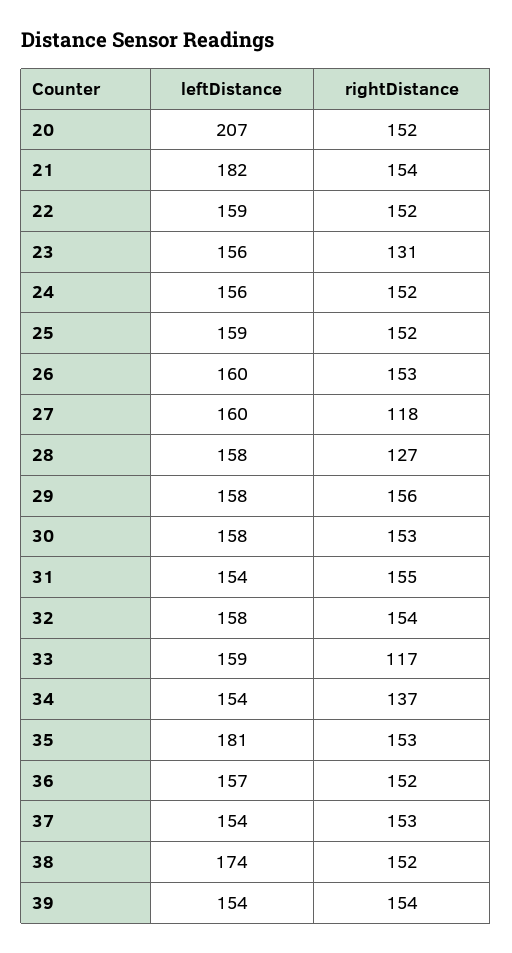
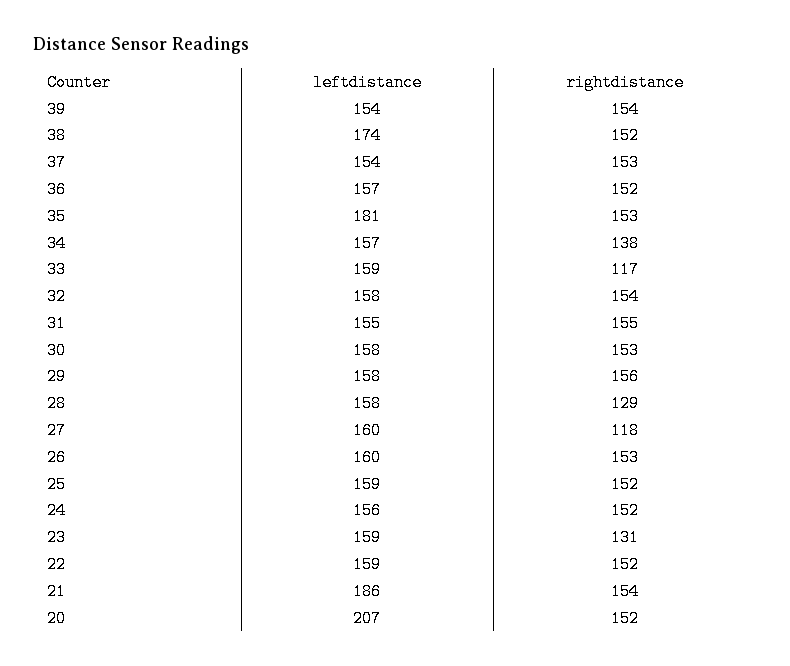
leftDistance, 21: 182 -> 186
leftDistance, 23: 156 -> 159
rightDistance, 28: 127 -> 129
leftDistance, 31: 154 -> 155
leftDistance, 34: 154 -> 157
rightDistance, 34: 137 -> 138

